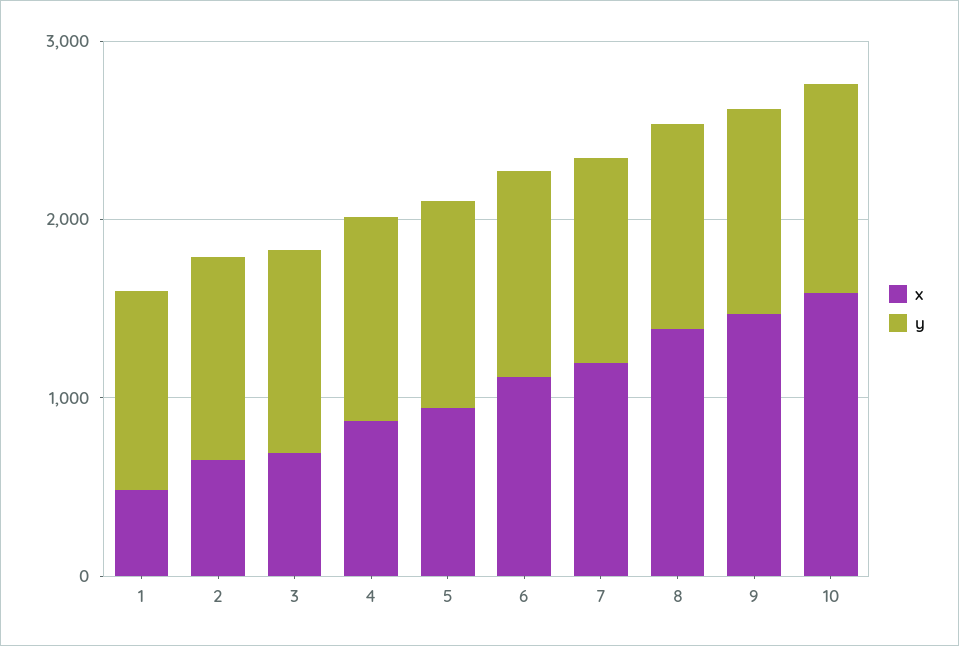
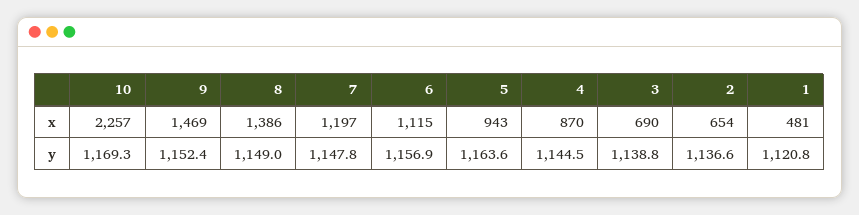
x, 10: 1600 -> 2257

